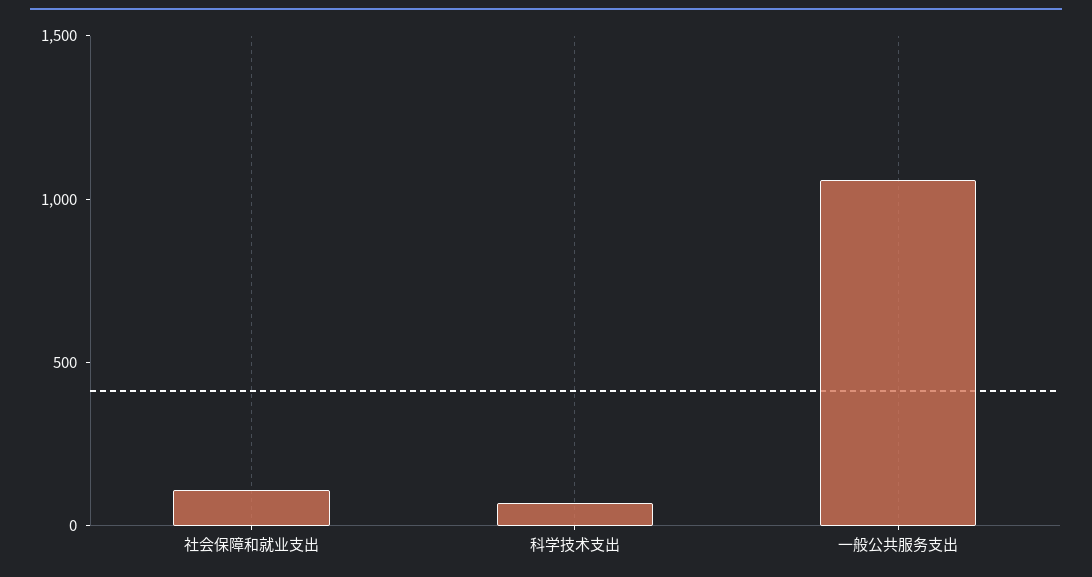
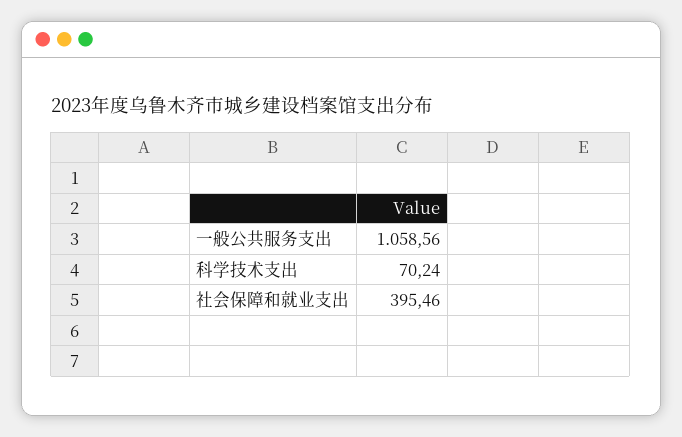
社会保障和就业支出: 100 -> 395.46

